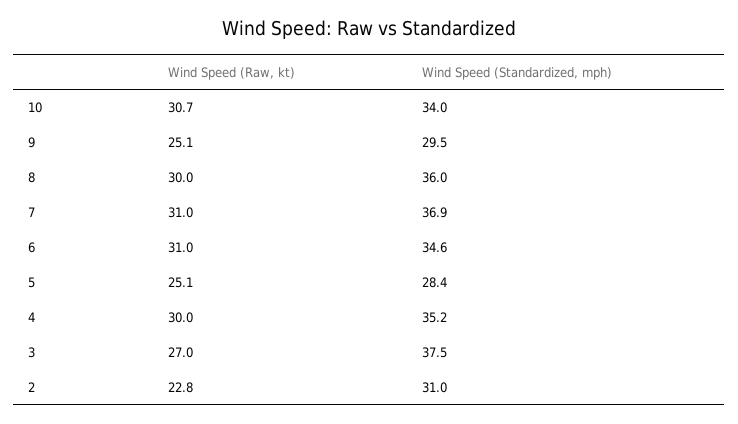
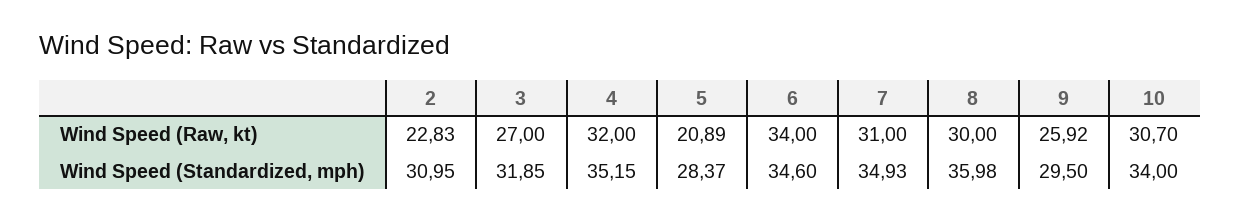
Wind Speed (Raw, kt), 9: 25.1 -> 25.92
Wind Speed (Standardized, mph), 7: 36.9 -> 34.93
Wind Speed (Raw, kt), 6: 31 -> 34
Wind Speed (Raw, kt), 5: 25.1 -> 20.89
Wind Speed (Raw, kt), 4: 30 -> 32
Wind Speed (Standardized, mph), 3: 37.5 -> 31.85

